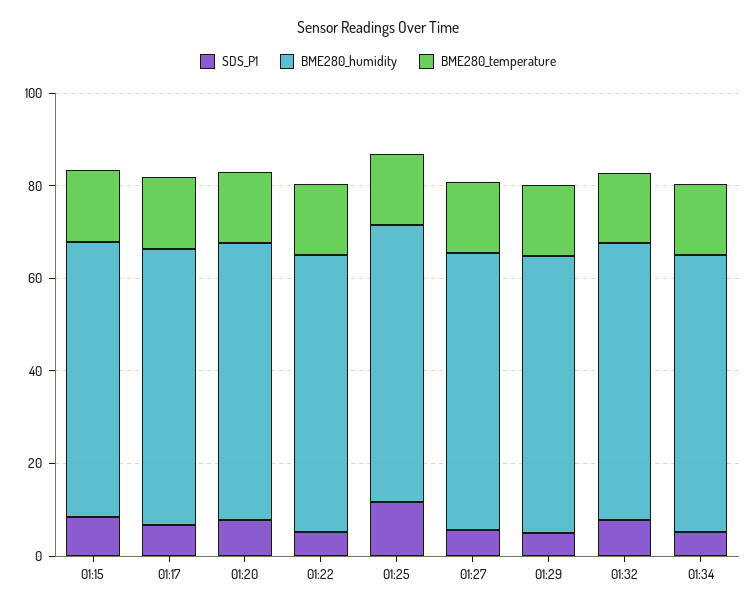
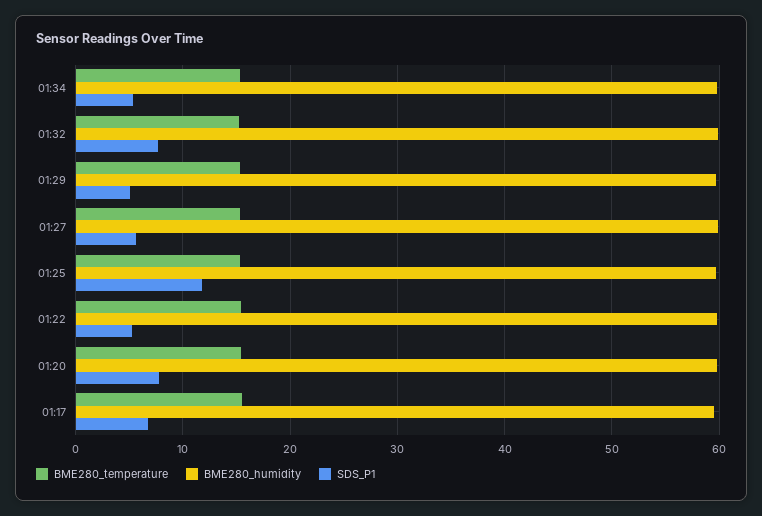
SDS_P1, 01:15: 10 -> none
BME280_humidity, 01:15: 60 -> none
BME280_temperature, 01:15: 15 -> none

